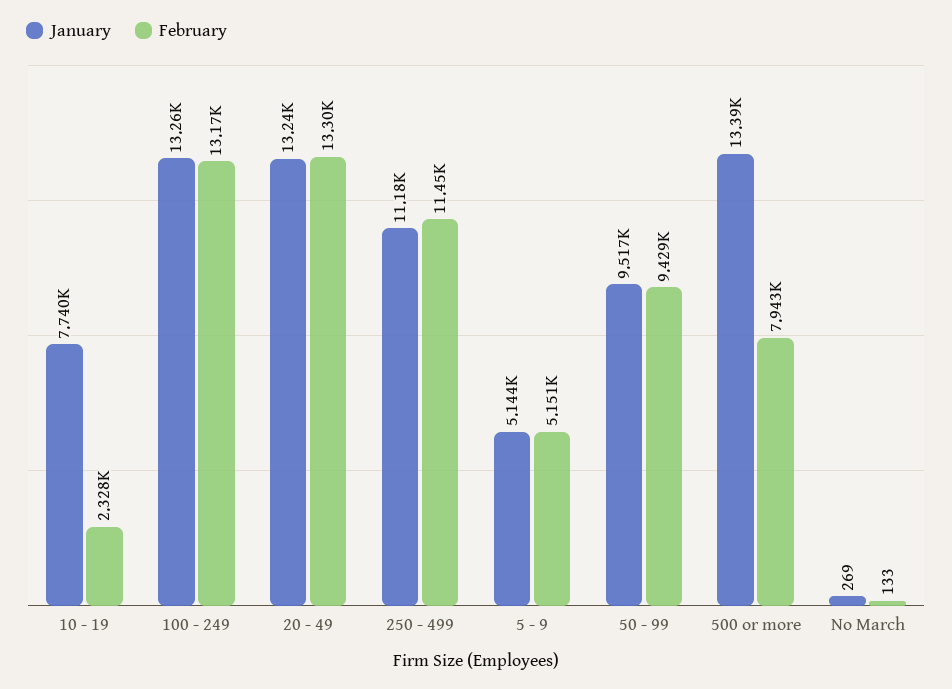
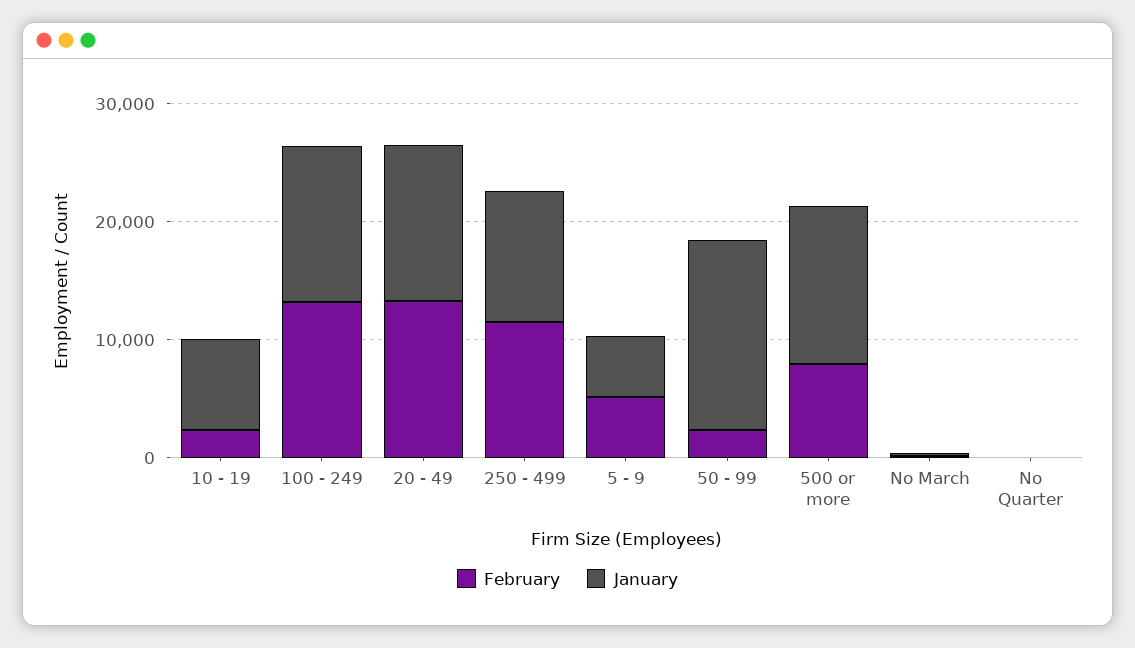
January, 50 - 99: 9517 -> 16000
February, 50 - 99: 9429 -> 2000
February, No Quarter: none -> 0
January, No Quarter: none -> 0

